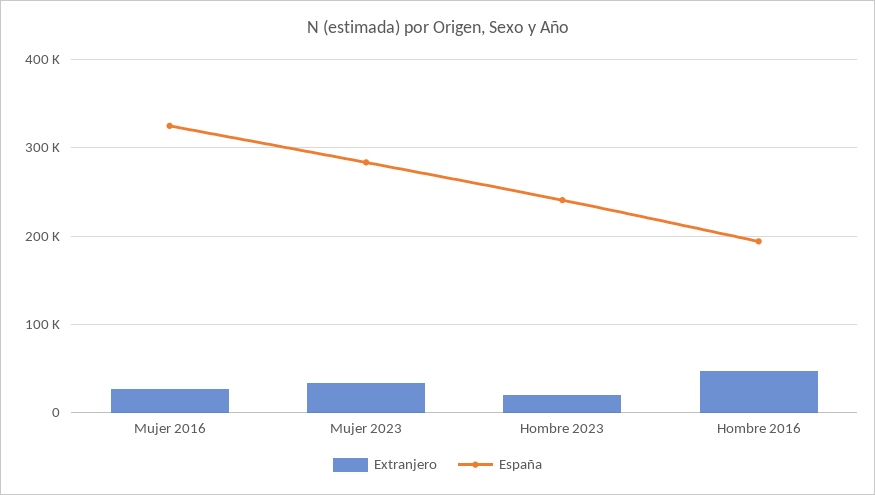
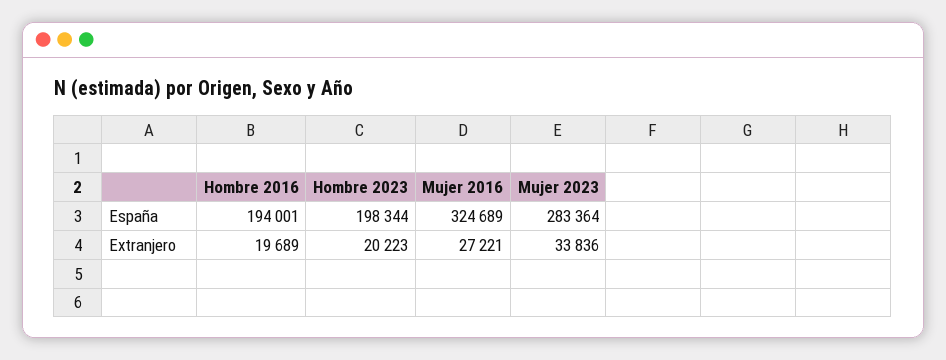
España, Hombre 2023: 240000 -> 198344
Extranjero, Hombre 2016: 50000 -> 19689

